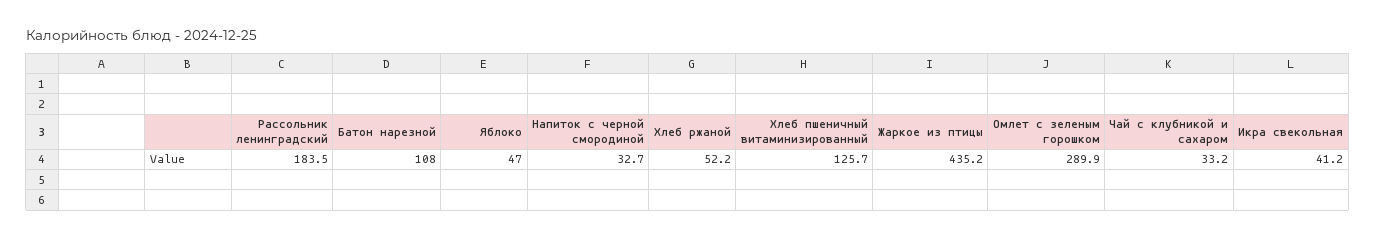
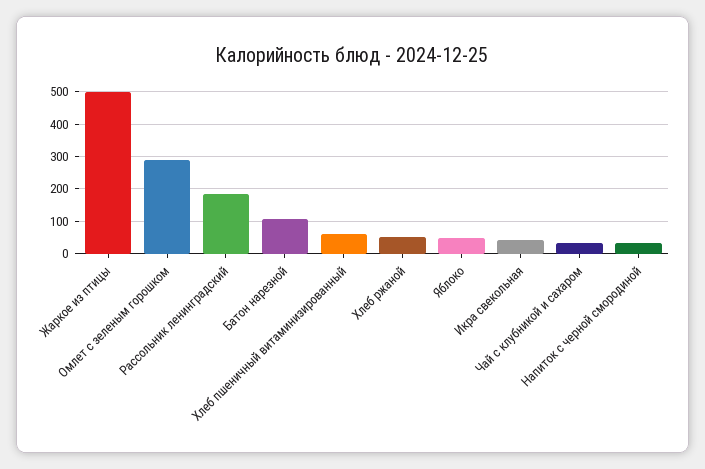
Хлеб пшеничный витаминизированный: 125.7 -> 60
Жаркое из птицы: 435.2 -> 500

